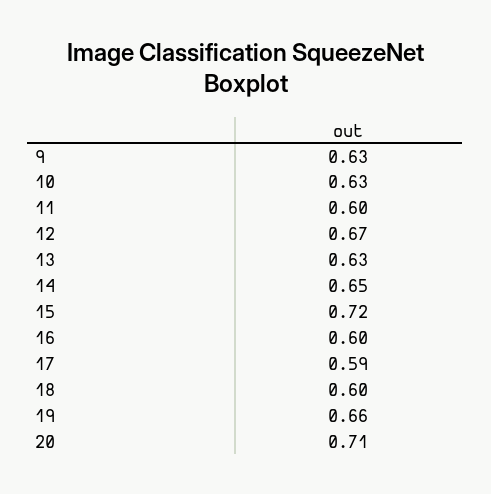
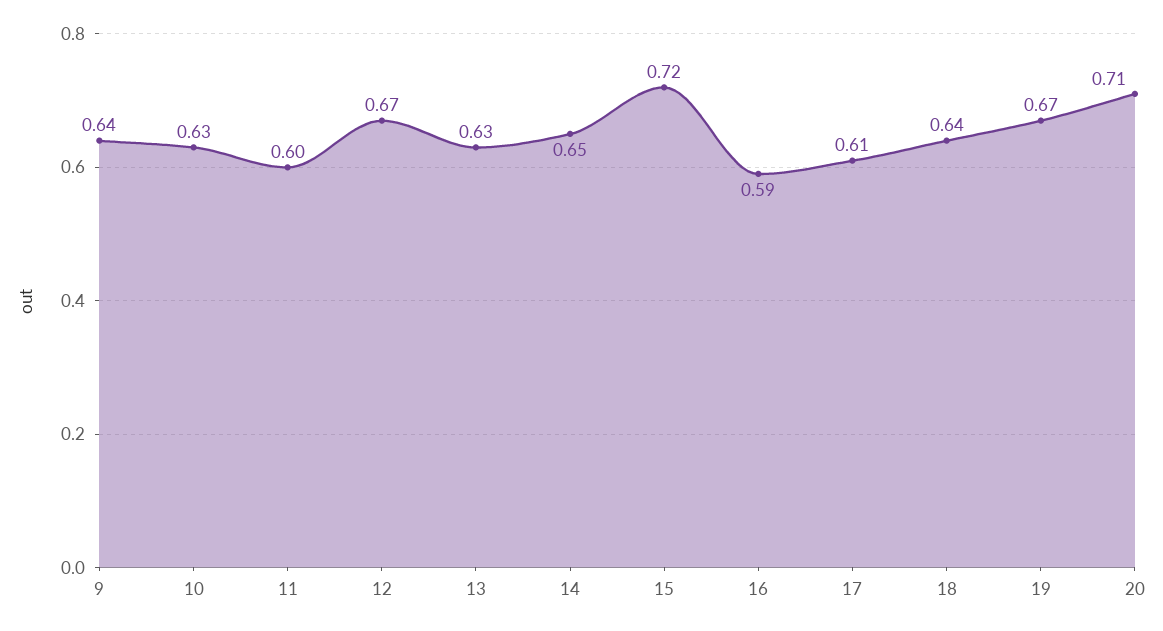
9: 0.63 -> 0.64
16: 0.6 -> 0.59
17: 0.59 -> 0.61
18: 0.6 -> 0.64
19: 0.66 -> 0.67

